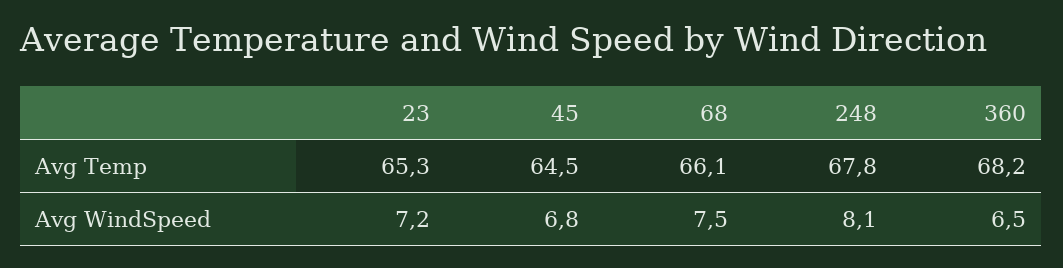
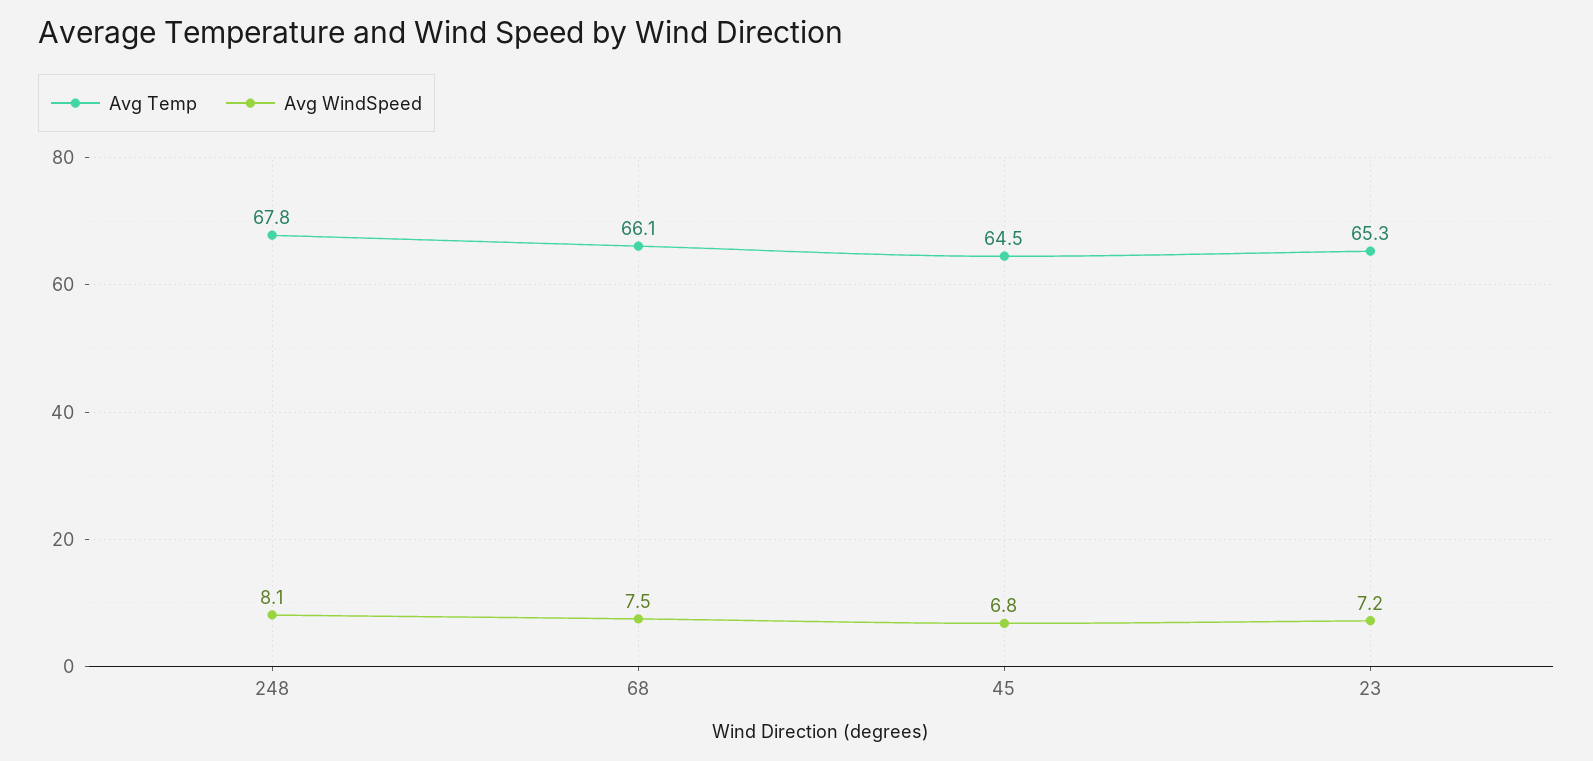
Avg Temp, 360: 68.2 -> none
Avg WindSpeed, 360: 6.5 -> none

